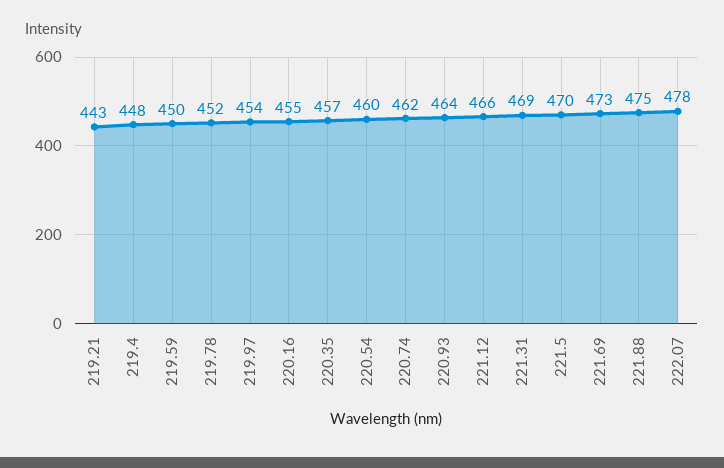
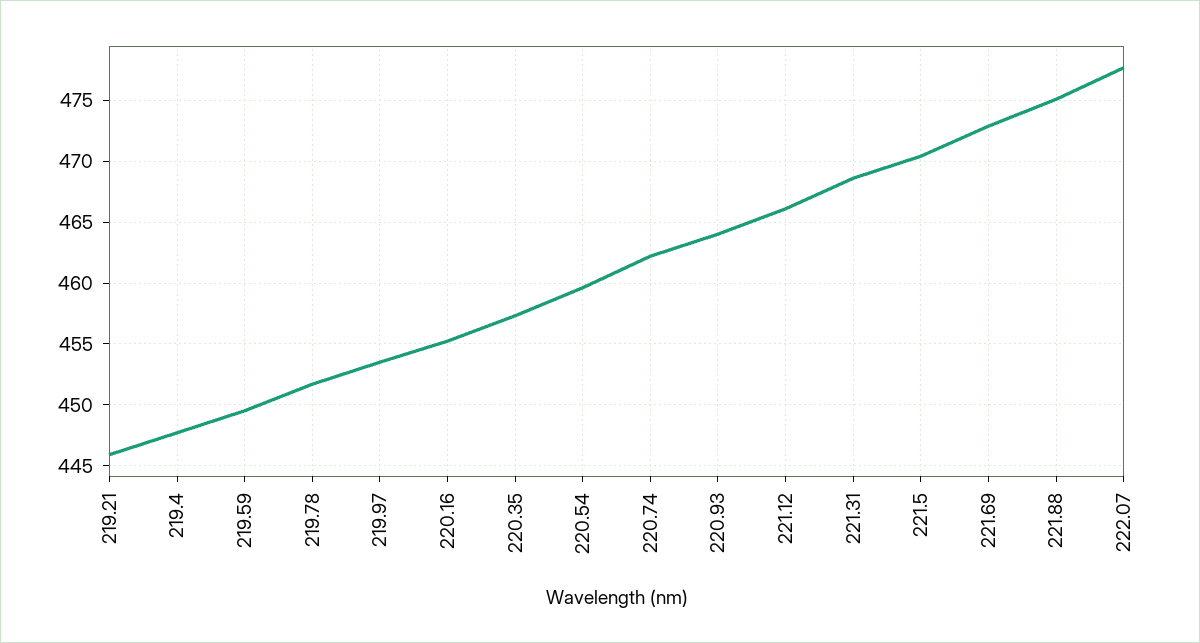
219.21: 443 -> 446

